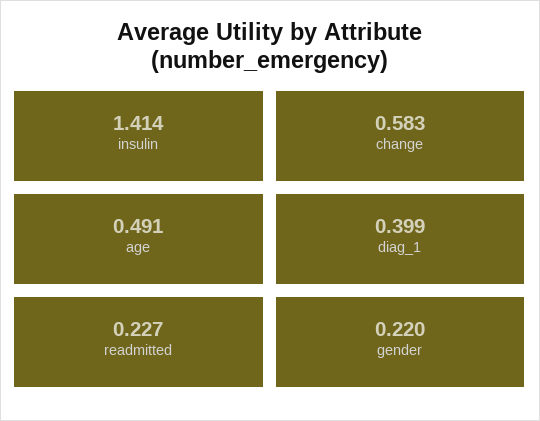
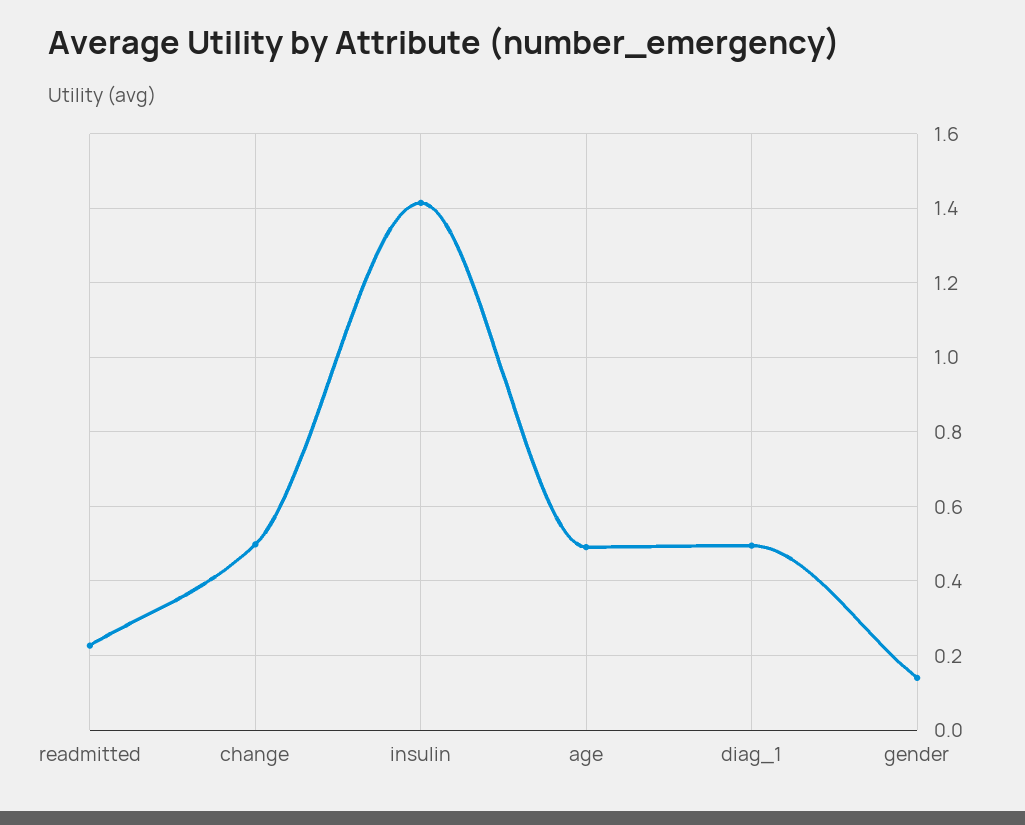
change: 0.583 -> 0.5
diag_1: 0.399 -> 0.5
gender: 0.22 -> 0.14

